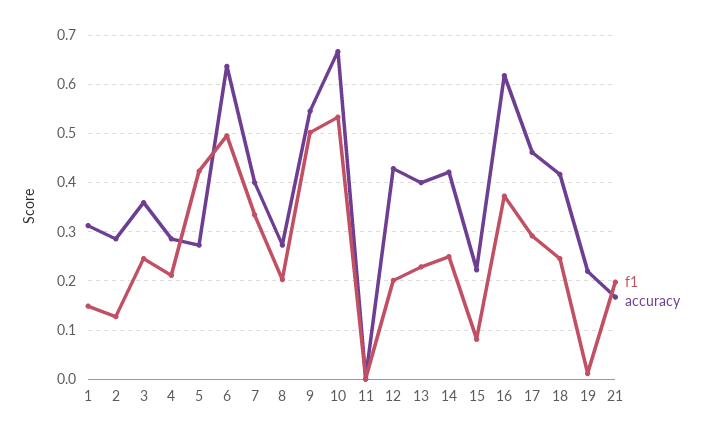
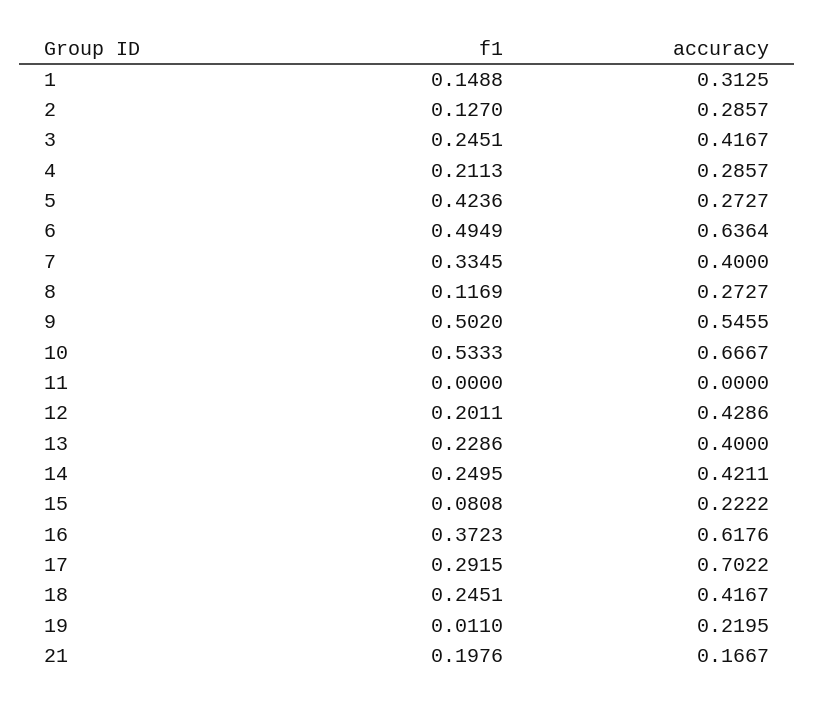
accuracy, 3: 0.36 -> 0.4167
f1, 8: 0.2 -> 0.1169
accuracy, 17: 0.46 -> 0.7022

